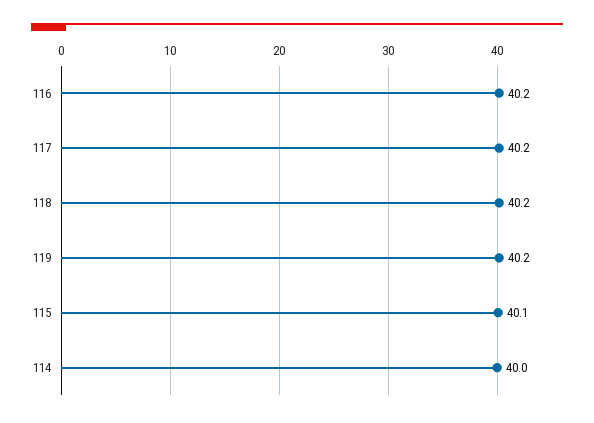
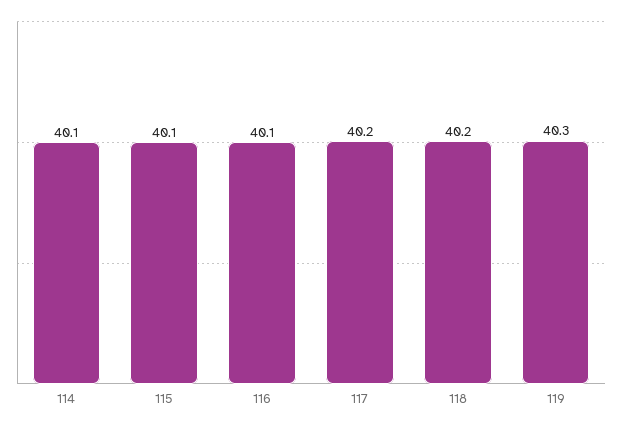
116: 40.2 -> 40.1
119: 40.2 -> 40.3
114: 40 -> 40.1

